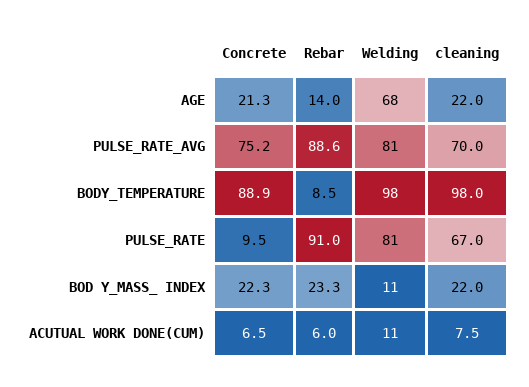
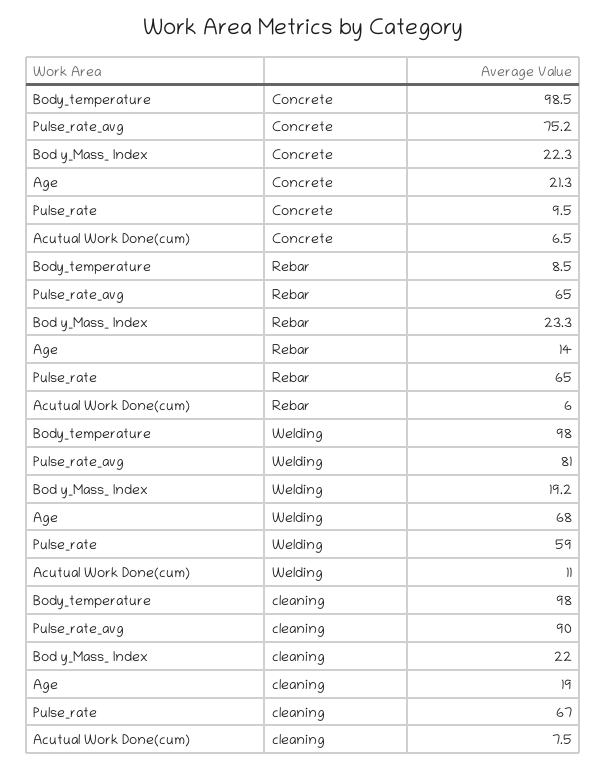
cleaning, AGE: 22 -> 19
Rebar, PULSE_RATE_AVG: 88.6 -> 65
cleaning, PULSE_RATE_AVG: 70 -> 90
Concrete, BODY_TEMPERATURE: 88.9 -> 98.5
Rebar, PULSE_RATE: 91 -> 65
Welding, PULSE_RATE: 81 -> 59
Welding, BOD Y_MASS_ INDEX: 11 -> 19.2

